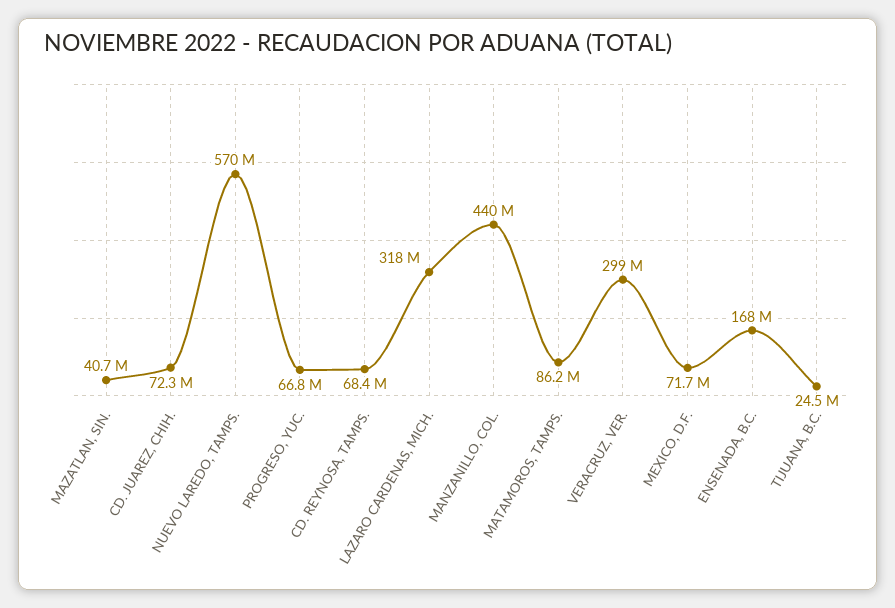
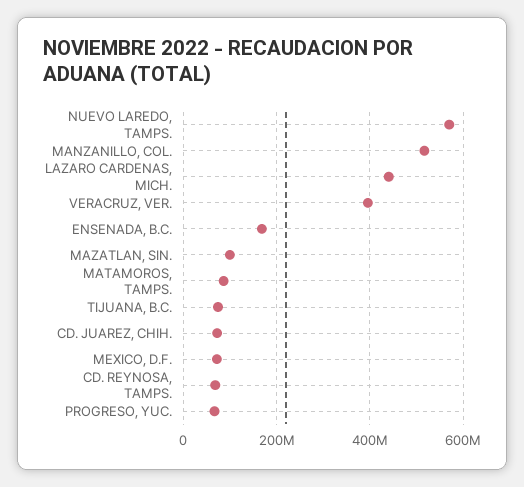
MAZATLAN, SIN.: 40700000 -> 100000000
LAZARO CARDENAS, MICH.: 318000000 -> 440000000
MANZANILLO, COL.: 440000000 -> 520000000
VERACRUZ, VER.: 299000000 -> 400000000
TIJUANA, B.C.: 24500000 -> 80000000

